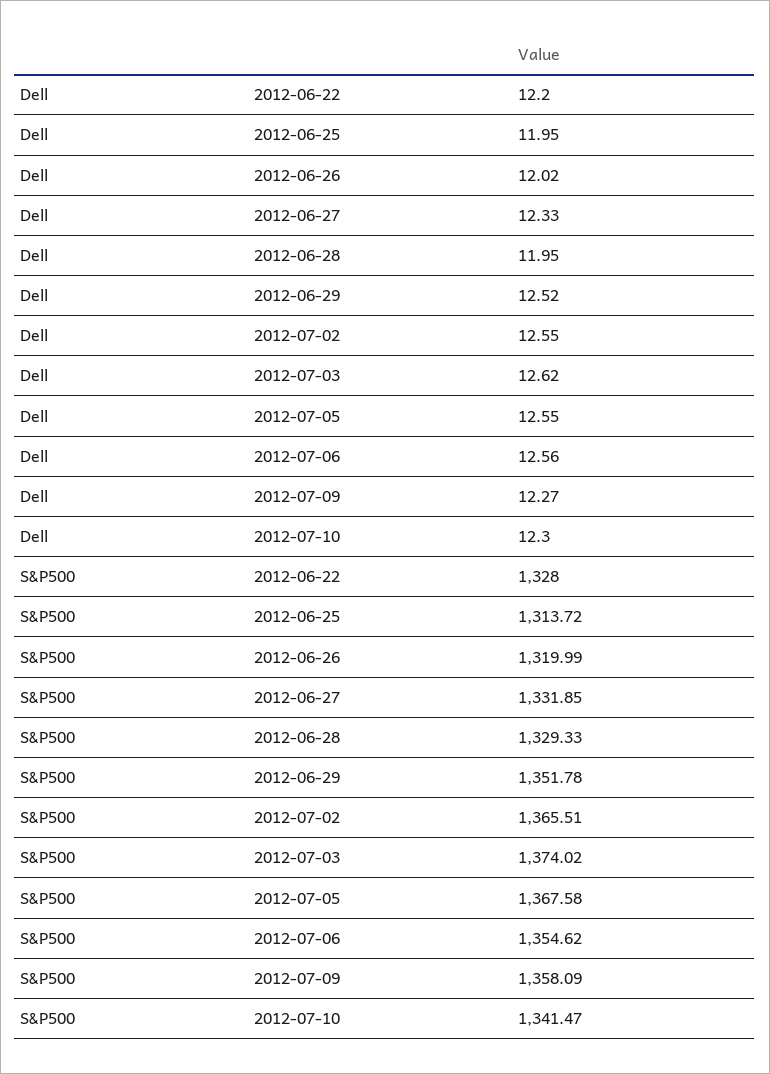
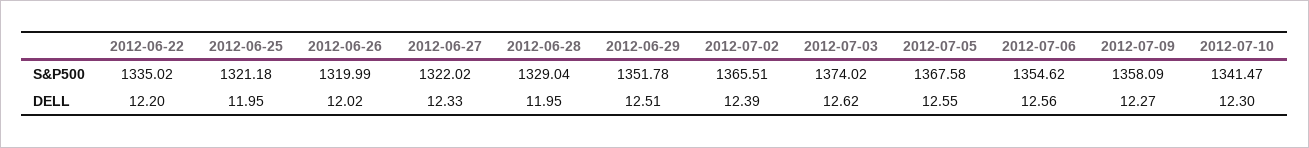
Dell, 2012-06-29: 12.52 -> 12.51
Dell, 2012-07-02: 12.55 -> 12.39
S&P500, 2012-06-22: 1328 -> 1335.02
S&P500, 2012-06-25: 1313.72 -> 1321.18
S&P500, 2012-06-27: 1331.85 -> 1322.02
S&P500, 2012-06-28: 1329.33 -> 1329.04

